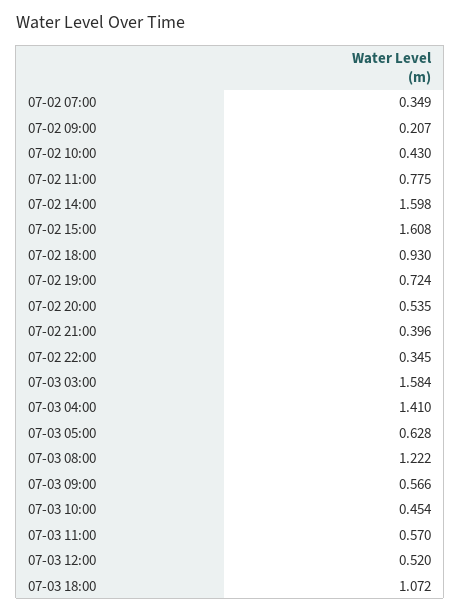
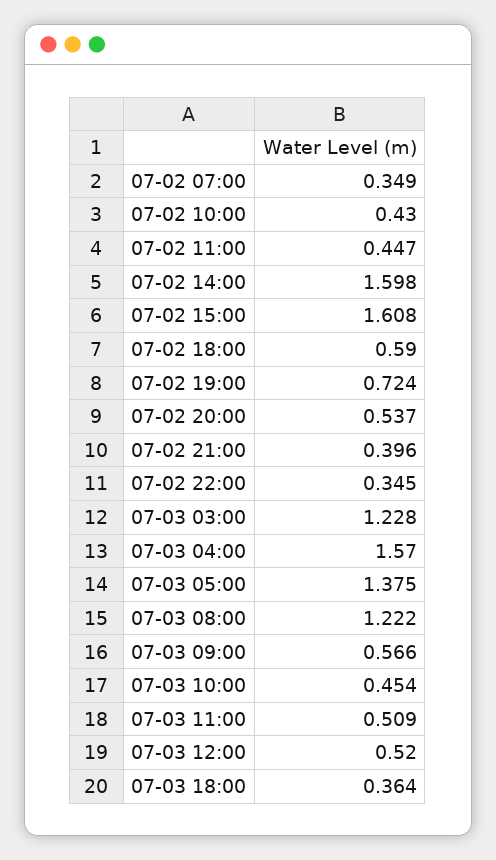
07-02 09:00: 0.207 -> none
07-02 11:00: 0.775 -> 0.447
07-02 18:00: 0.93 -> 0.59
07-02 20:00: 0.535 -> 0.537
07-03 03:00: 1.584 -> 1.228
07-03 04:00: 1.41 -> 1.57
07-03 05:00: 0.628 -> 1.375
07-03 11:00: 0.57 -> 0.509
07-03 18:00: 1.072 -> 0.364

